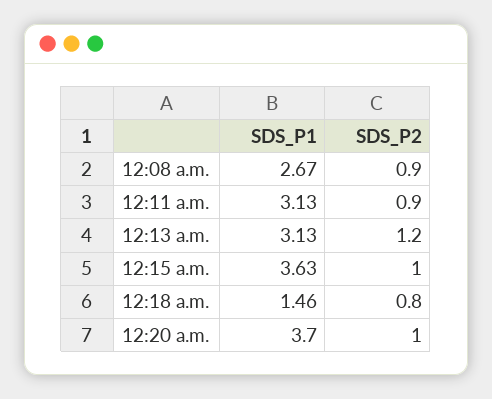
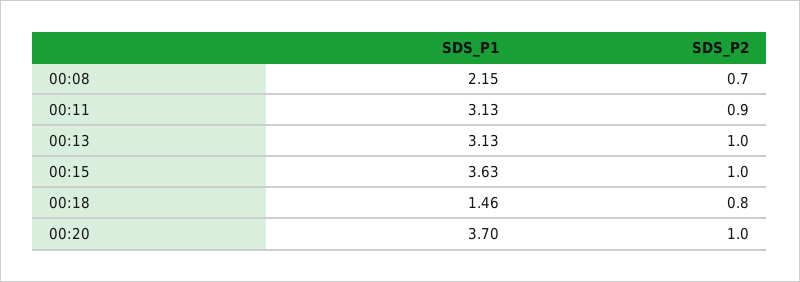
SDS_P1, 12:08 a.m.: 2.67 -> 2.15
SDS_P2, 12:08 a.m.: 0.9 -> 0.7
SDS_P2, 12:13 a.m.: 1.2 -> 1

